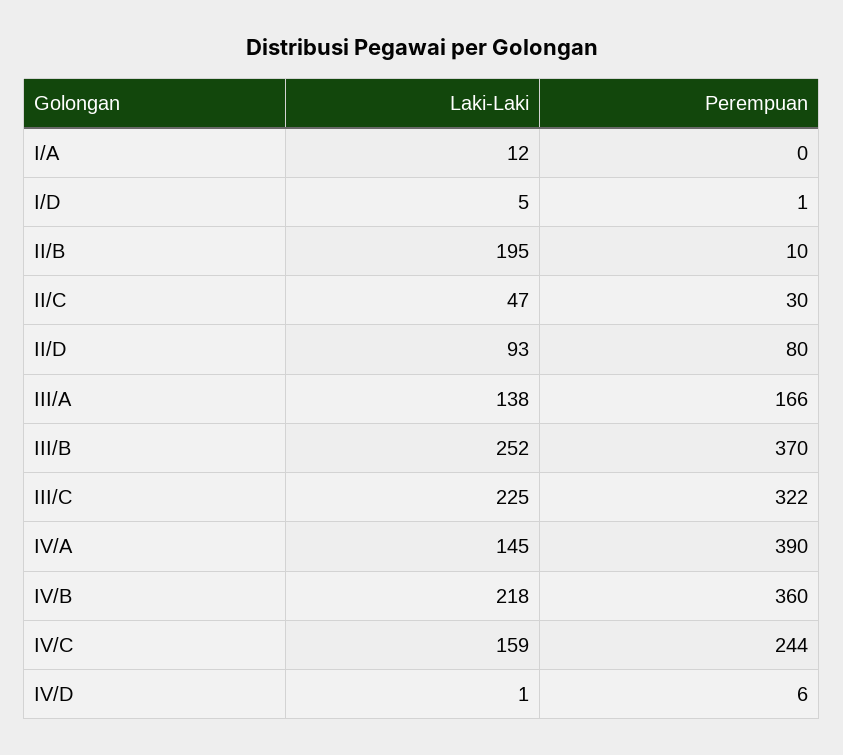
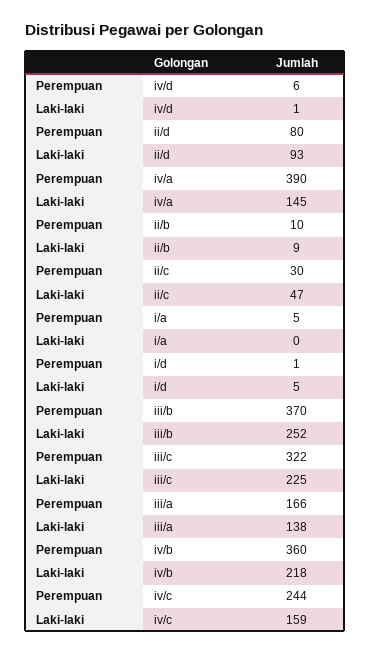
Laki-Laki, I/A: 12 -> 0
Perempuan, I/A: 0 -> 5
Laki-Laki, II/B: 195 -> 9

